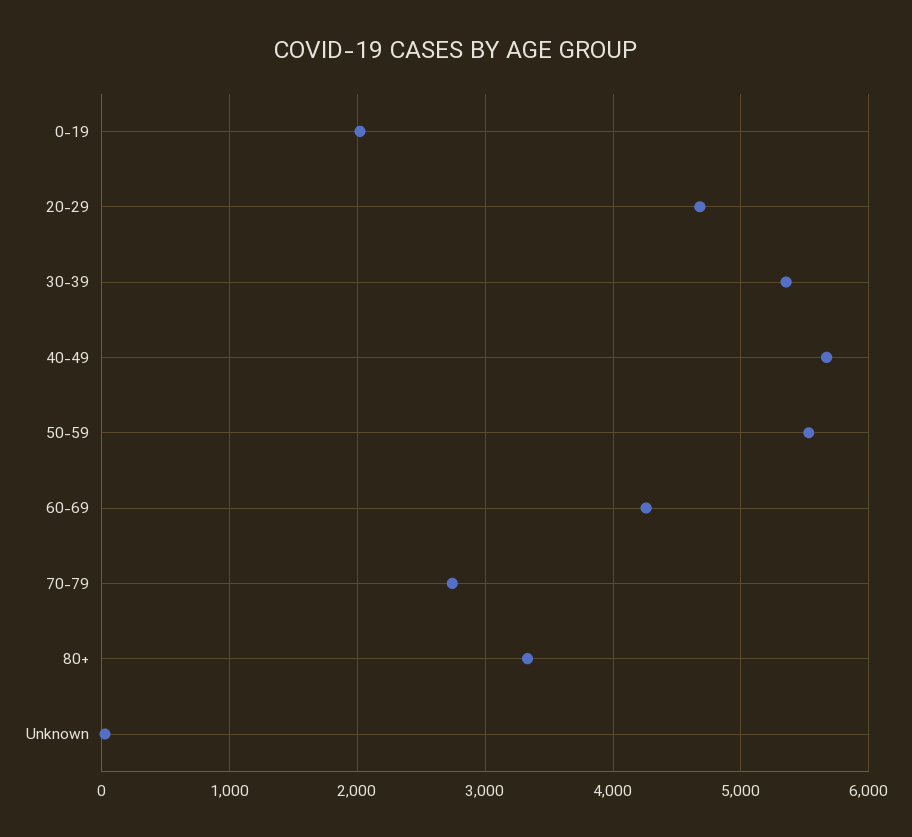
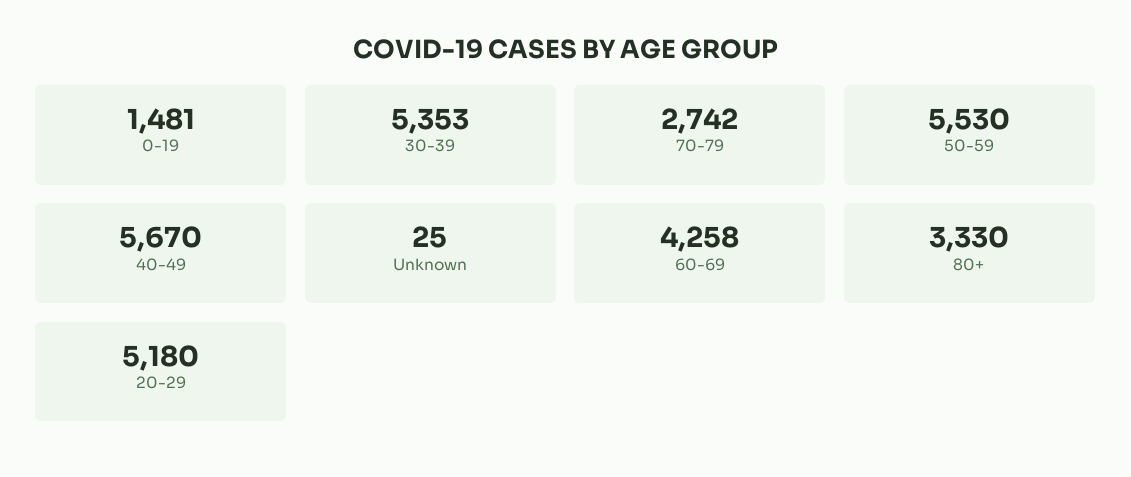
0-19: 2000 -> 1481
20-29: 4700 -> 5180

